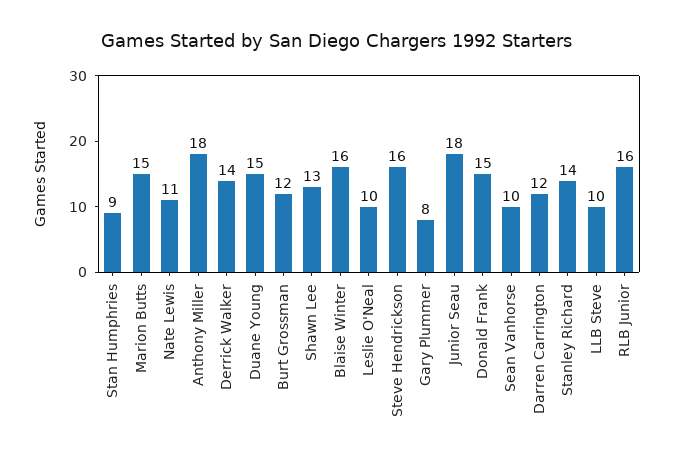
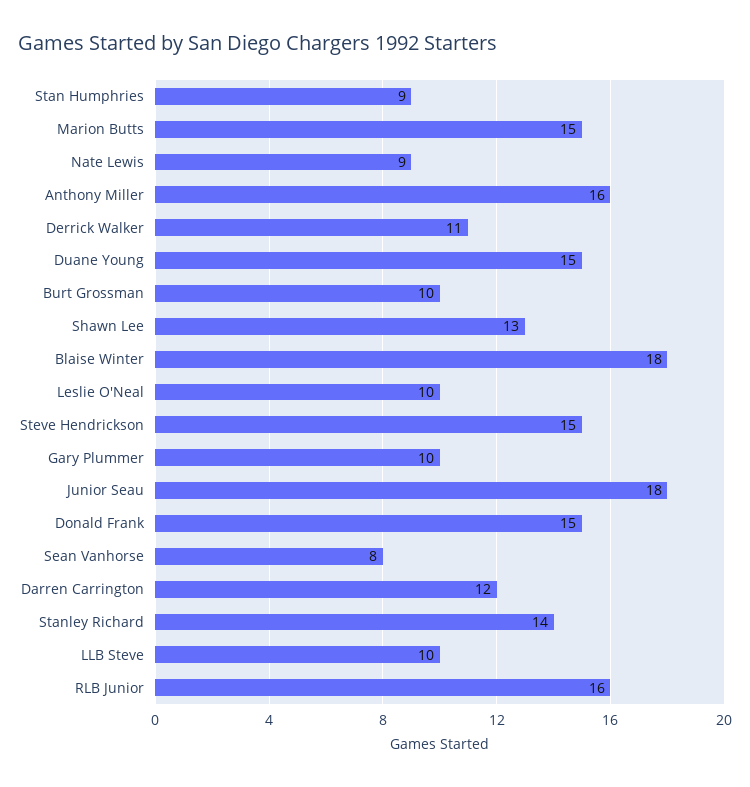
Nate Lewis: 11 -> 9
Anthony Miller: 18 -> 16
Derrick Walker: 14 -> 11
Burt Grossman: 12 -> 10
Blaise Winter: 16 -> 18
Steve Hendrickson: 16 -> 15
Gary Plummer: 8 -> 10
Sean Vanhorse: 10 -> 8

